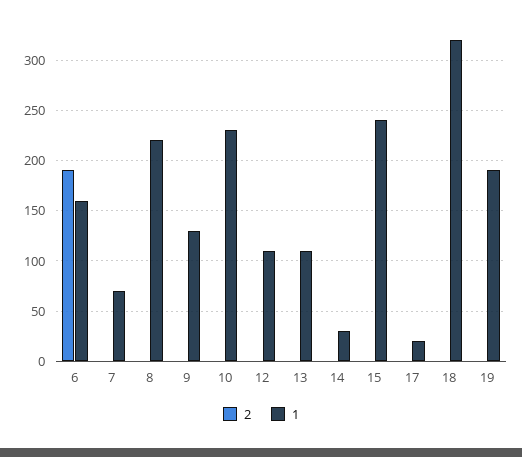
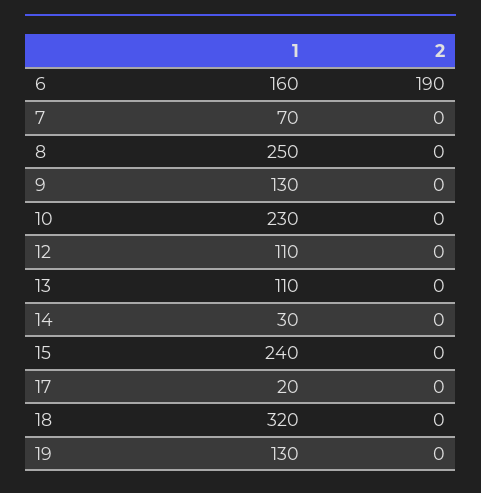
1, 8: 220 -> 250
1, 19: 190 -> 130

